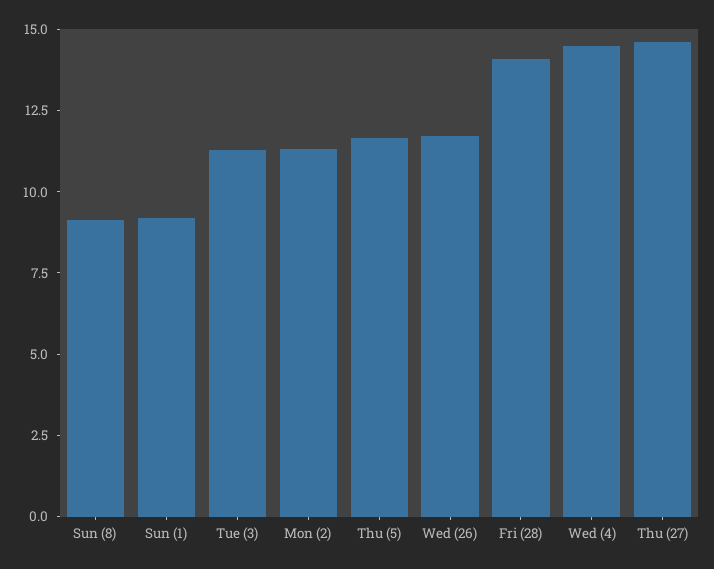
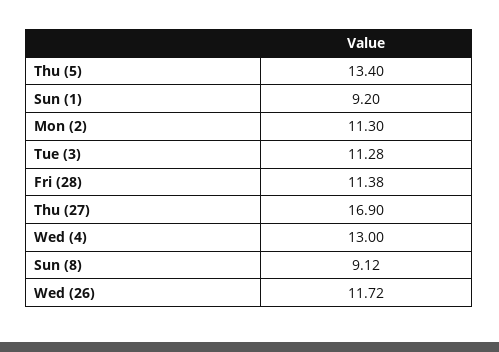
Thu (5): 11.5 -> 13.4
Fri (28): 14 -> 11.38
Wed (4): 14.5 -> 13
Thu (27): 14.5 -> 16.9

